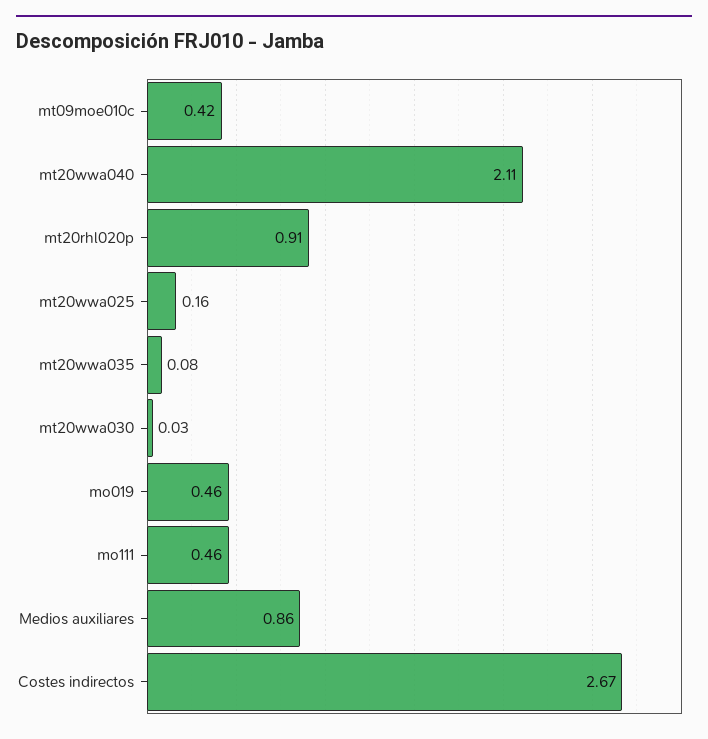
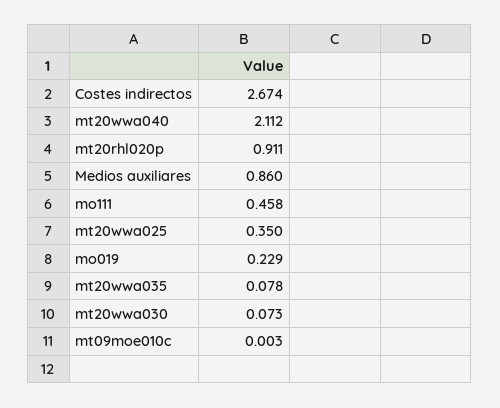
mt09moe010c: 0.42 -> 0.003
mt20wwa025: 0.16 -> 0.35
mt20wwa030: 0.03 -> 0.073
mo019: 0.46 -> 0.229

